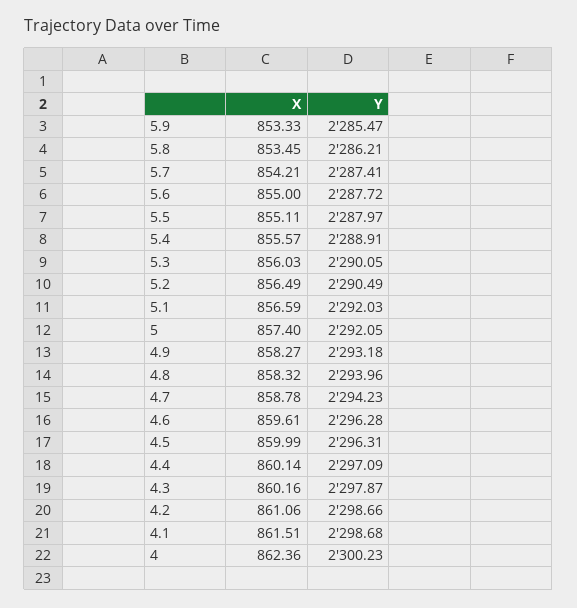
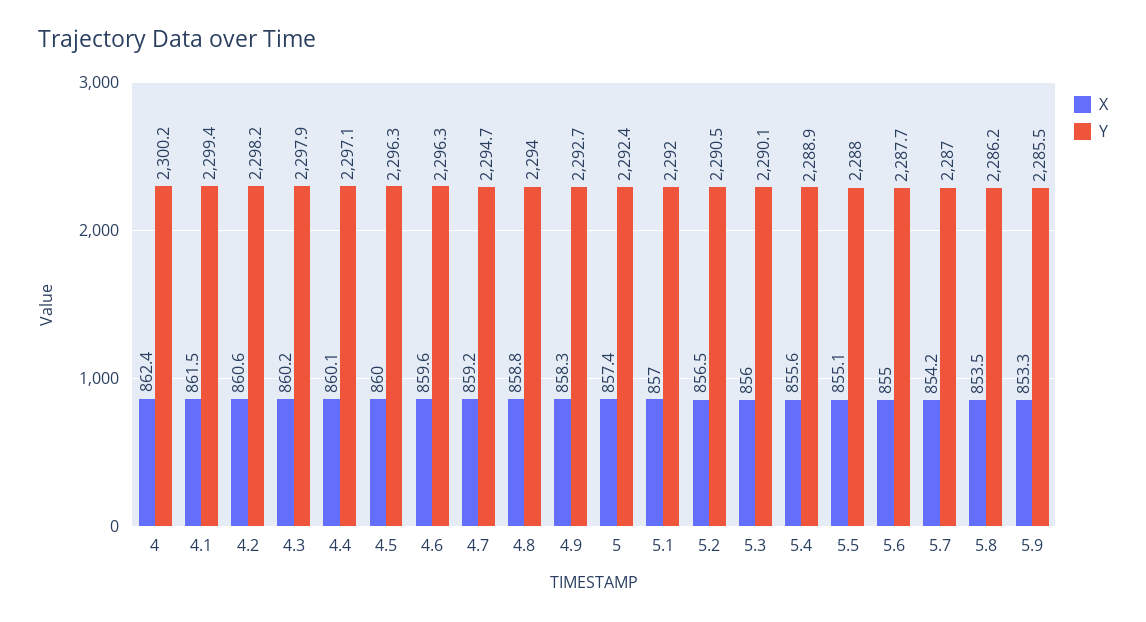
Y, 5.7: 2287.41 -> 2287
X, 5.1: 856.59 -> 857
Y, 5: 2292.05 -> 2292.4
Y, 4.9: 2293.18 -> 2292.7
X, 4.8: 858.32 -> 858.8
X, 4.7: 858.78 -> 859.2
Y, 4.7: 2294.23 -> 2294.7
X, 4.2: 861.06 -> 860.6
Y, 4.2: 2298.66 -> 2298.2
Y, 4.1: 2298.68 -> 2299.4

